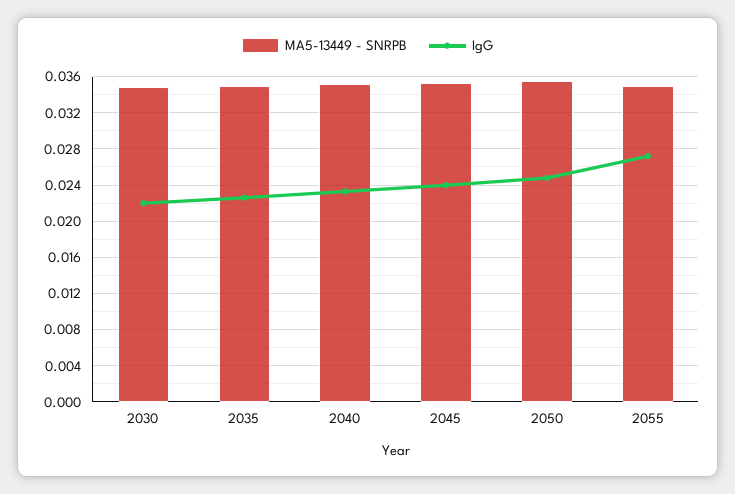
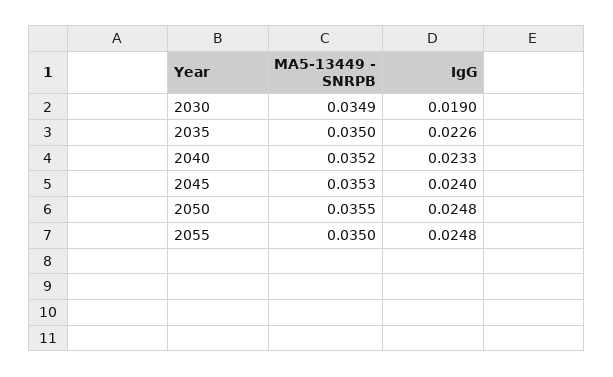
IgG, 2030: 0.022 -> 0.019
IgG, 2055: 0.027 -> 0.0248

